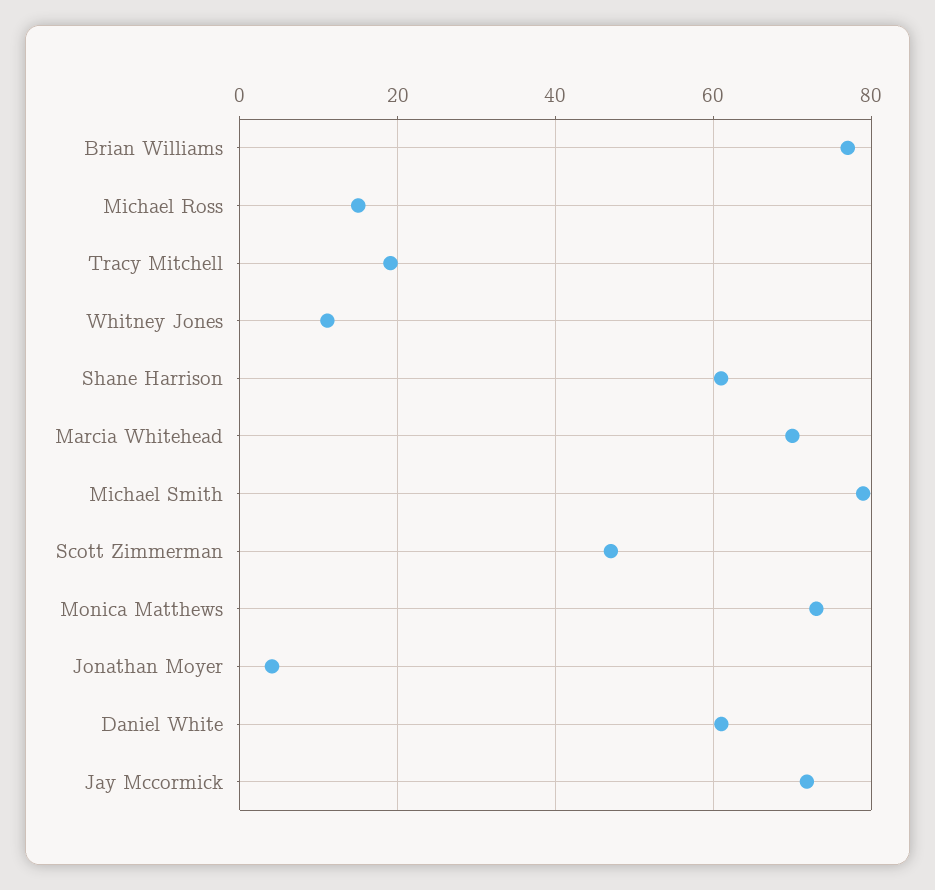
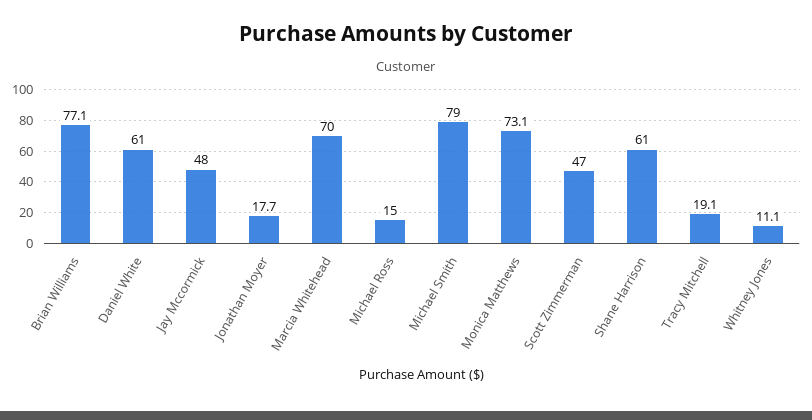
Jonathan Moyer: 4 -> 17.7
Jay Mccormick: 72 -> 48

